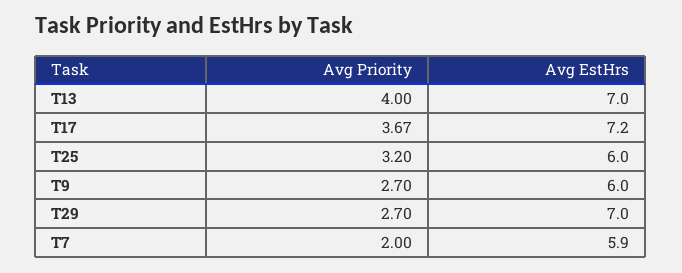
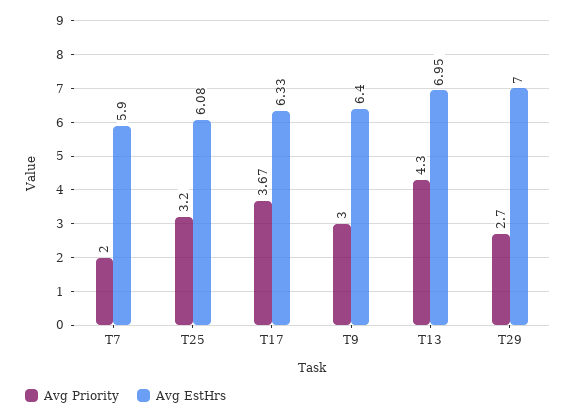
Avg Priority, T13: 4 -> 4.3
Avg EstHrs, T13: 7 -> 6.95
Avg EstHrs, T17: 7.2 -> 6.33
Avg EstHrs, T25: 6 -> 6.08
Avg Priority, T9: 2.7 -> 3
Avg EstHrs, T9: 6 -> 6.4

